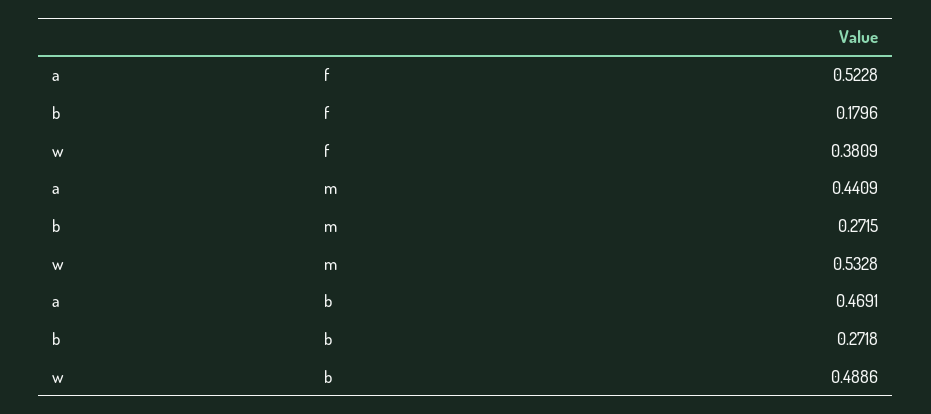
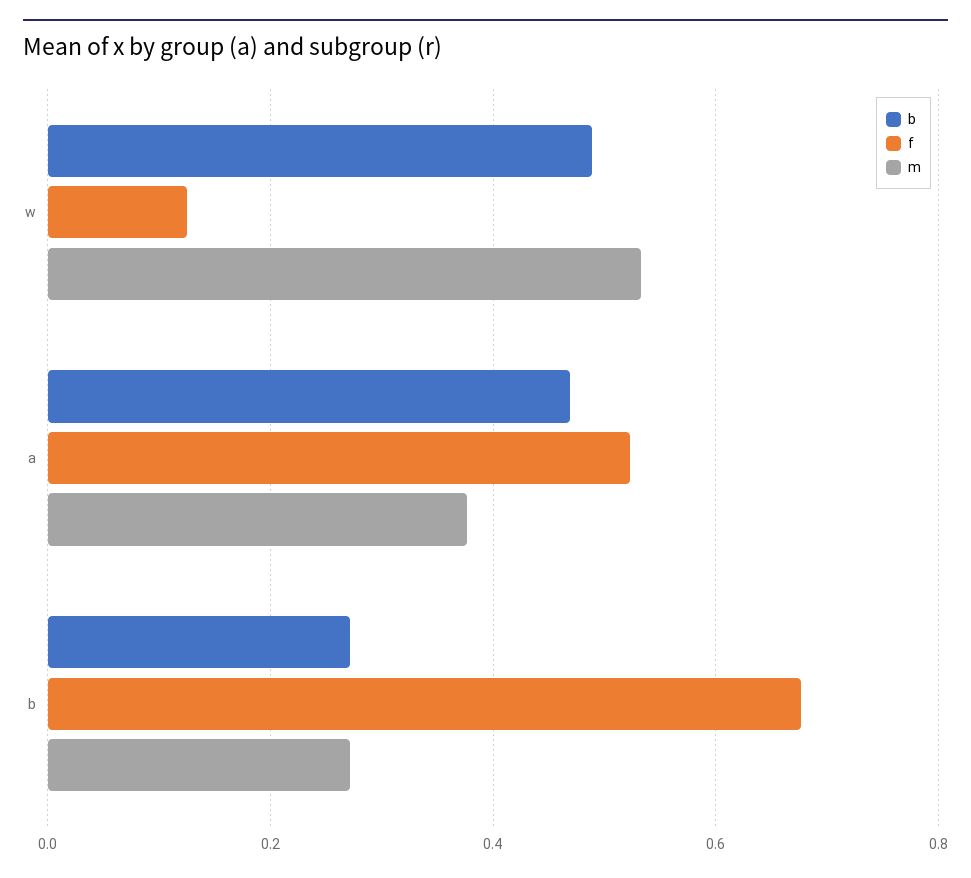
f, b: 0.1796 -> 0.68
f, w: 0.3809 -> 0.12
m, a: 0.4409 -> 0.38

